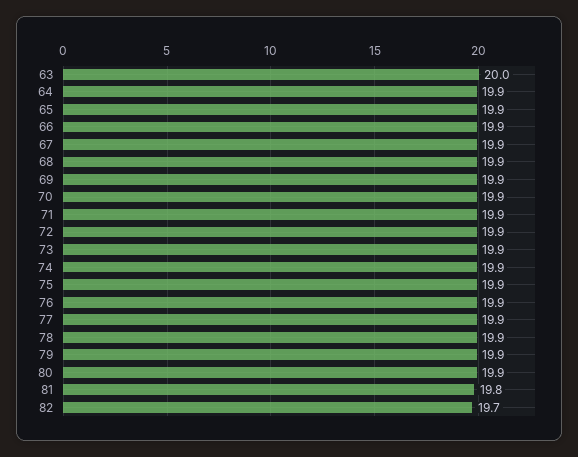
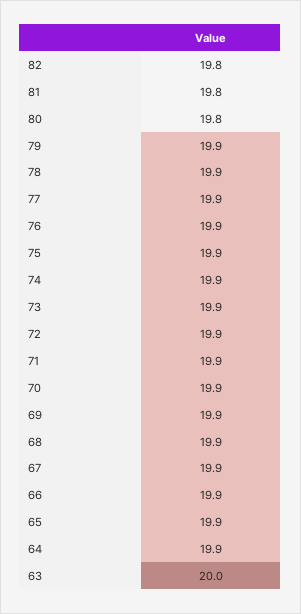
80: 19.9 -> 19.8
82: 19.7 -> 19.8

